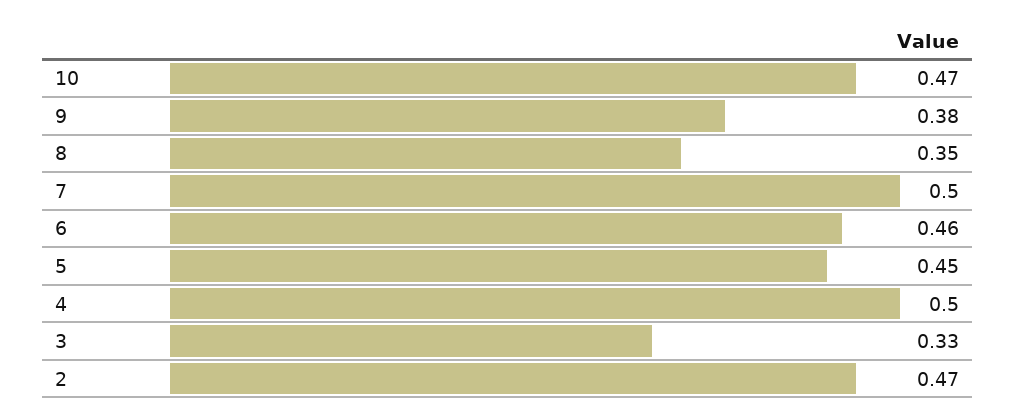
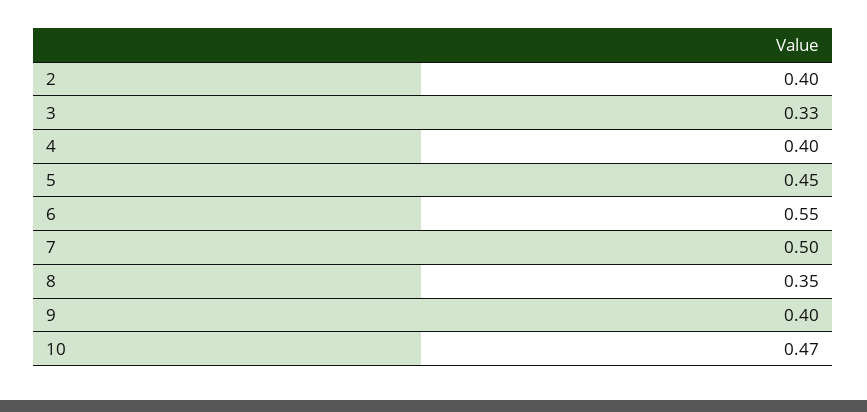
9: 0.38 -> 0.4
6: 0.46 -> 0.55
4: 0.5 -> 0.4
2: 0.47 -> 0.4

